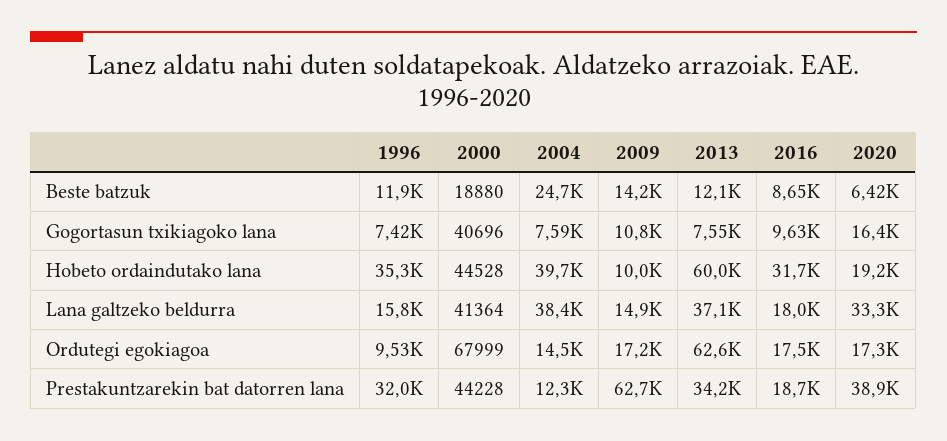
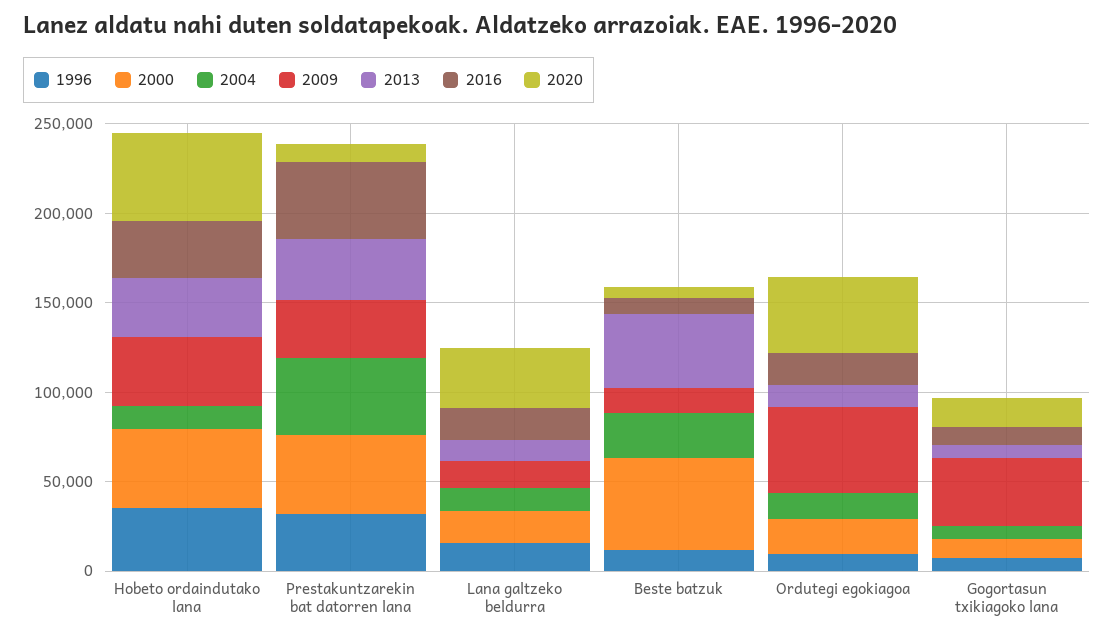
2000, Beste batzuk: 18880 -> 50000
2013, Beste batzuk: 12100 -> 40000
2000, Gogortasun txikiagoko lana: 40696 -> 10000
2009, Gogortasun txikiagoko lana: 10800 -> 40000
2004, Hobeto ordaindutako lana: 39700 -> 10000
2009, Hobeto ordaindutako lana: 10000 -> 40000
2013, Hobeto ordaindutako lana: 60000 -> 30000
2020, Hobeto ordaindutako lana: 19200 -> 50000
2000, Lana galtzeko beldurra: 41364 -> 20000
2004, Lana galtzeko beldurra: 38400 -> 10000
2013, Lana galtzeko beldurra: 37100 -> 10000
2000, Ordutegi egokiagoa: 67999 -> 20000
2009, Ordutegi egokiagoa: 17200 -> 50000
2013, Ordutegi egokiagoa: 62600 -> 10000
2020, Ordutegi egokiagoa: 17300 -> 40000
2004, Prestakuntzarekin bat datorren lana: 12300 -> 40000
2009, Prestakuntzarekin bat datorren lana: 62700 -> 30000
2016, Prestakuntzarekin bat datorren lana: 18700 -> 40000
2020, Prestakuntzarekin bat datorren lana: 38900 -> 10000

